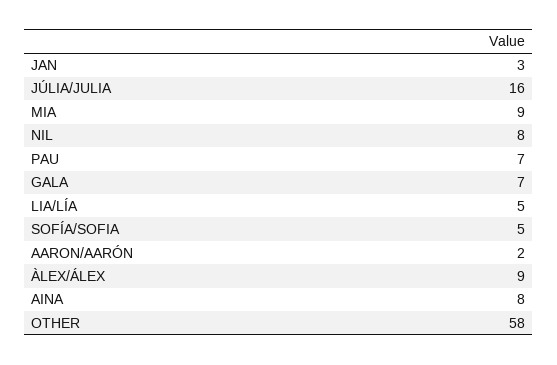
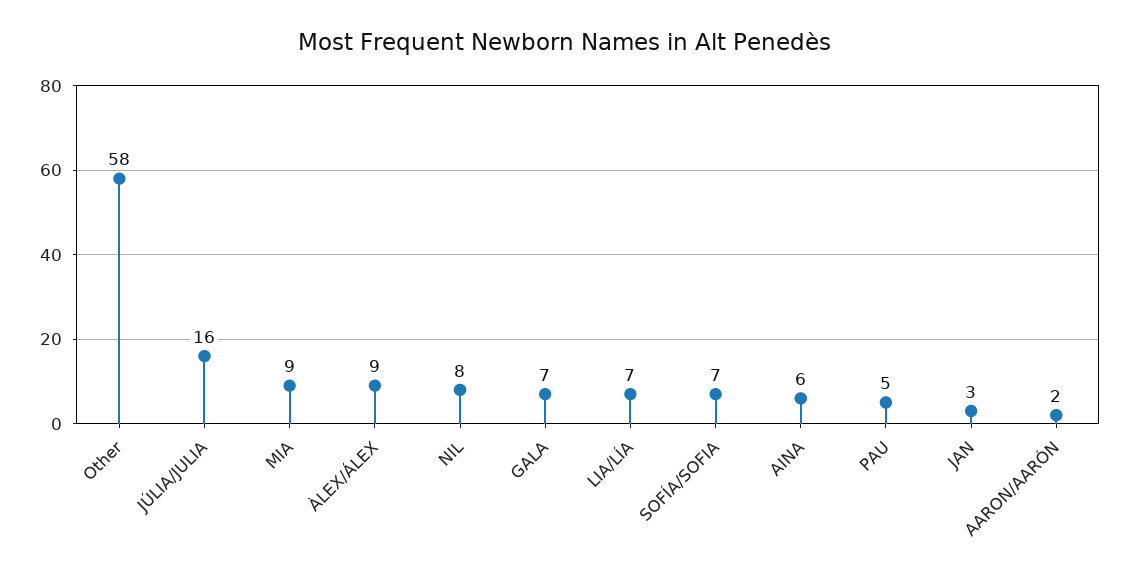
PAU: 7 -> 5
LIA/LÍA: 5 -> 7
SOFÍA/SOFIA: 5 -> 7
AINA: 8 -> 6

